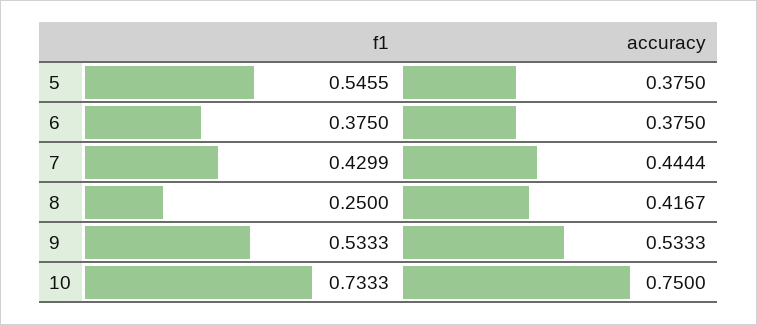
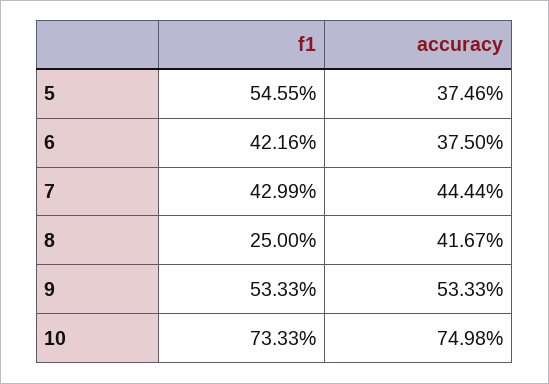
accuracy, 5: 0.375 -> 0.3746
f1, 6: 0.375 -> 0.4216
accuracy, 10: 0.75 -> 0.7498

